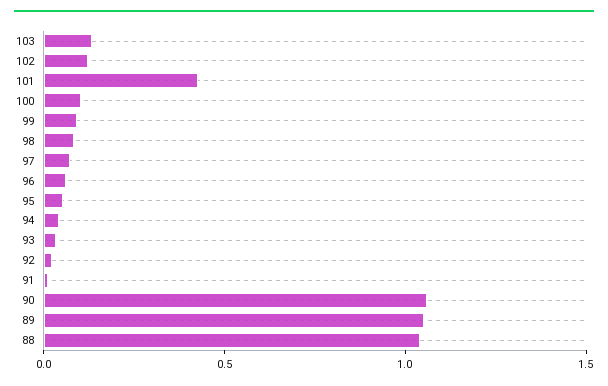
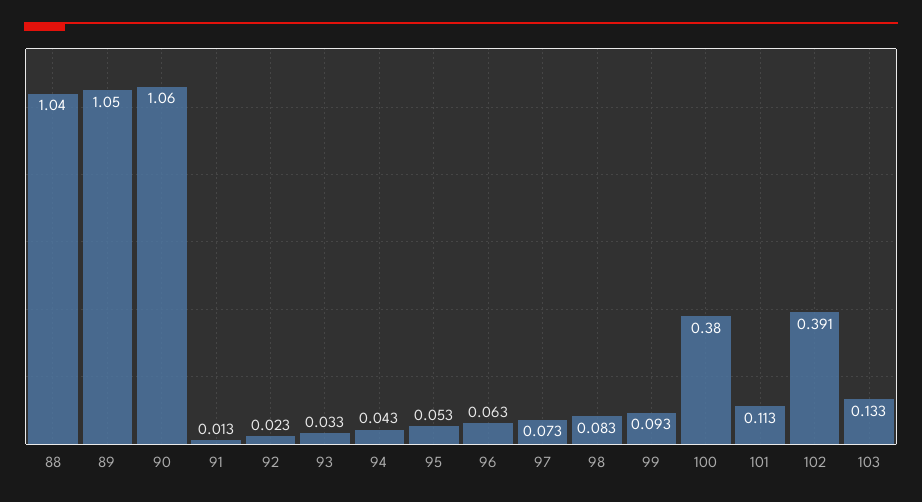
102: 0.1 -> 0.391
101: 0.4 -> 0.113
100: 0.1 -> 0.38

